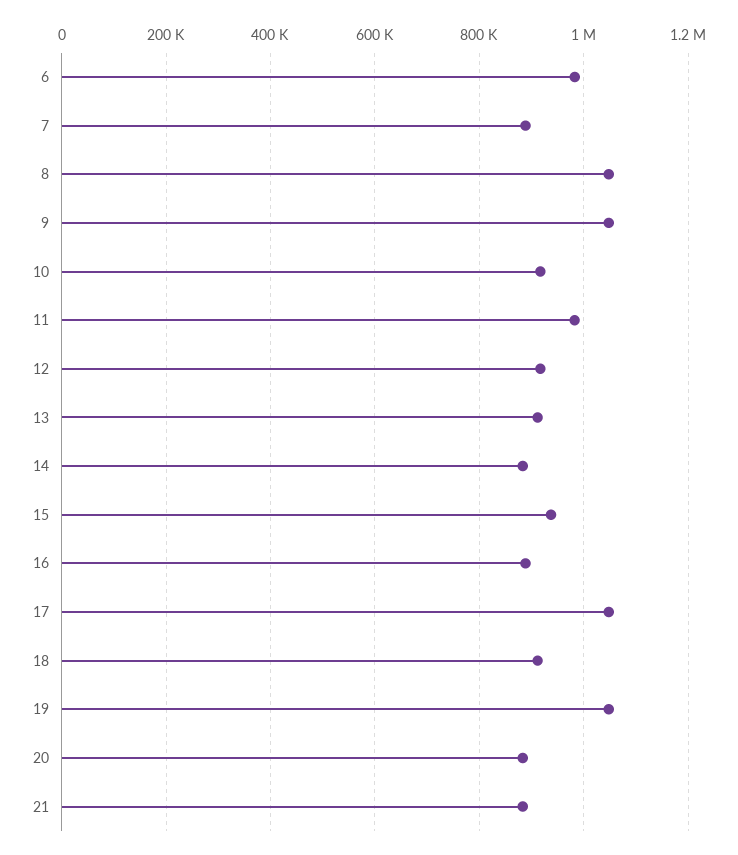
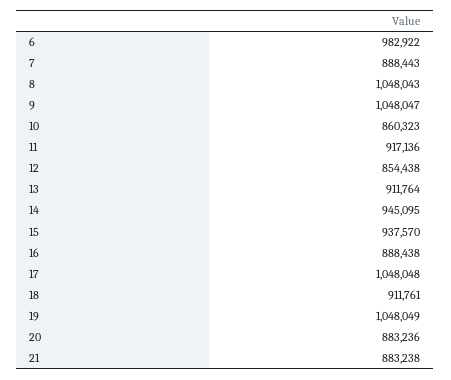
10: 920000 -> 860323
11: 980000 -> 917136
12: 920000 -> 854438
14: 880000 -> 945095

